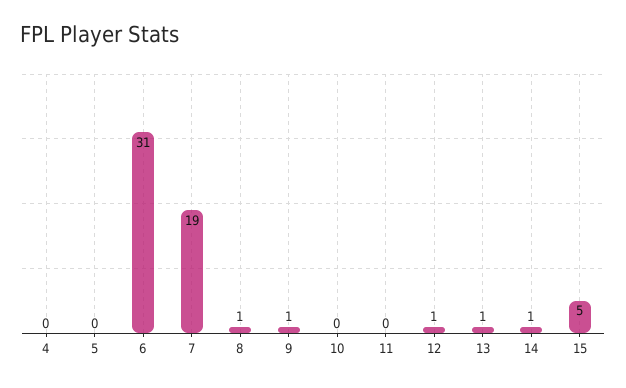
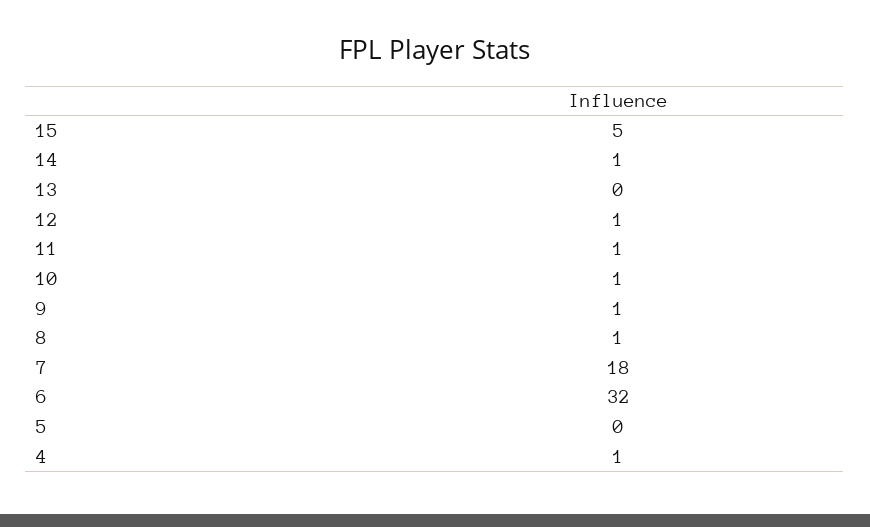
4: 0 -> 1
6: 31 -> 32
7: 19 -> 18
10: 0 -> 1
11: 0 -> 1
13: 1 -> 0

